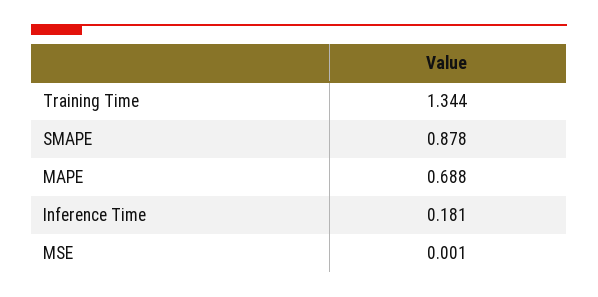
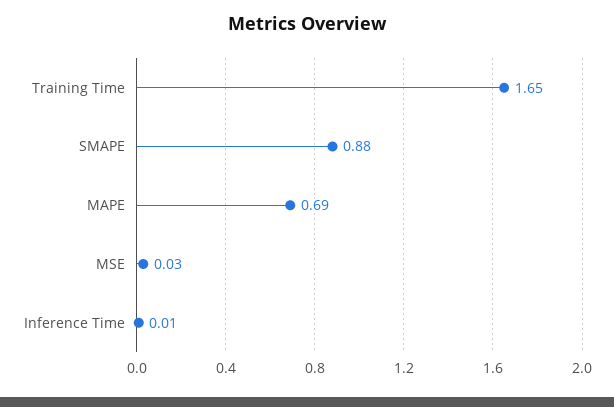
Training Time: 1.344 -> 1.65
Inference Time: 0.181 -> 0.01
MSE: 0.001 -> 0.03

